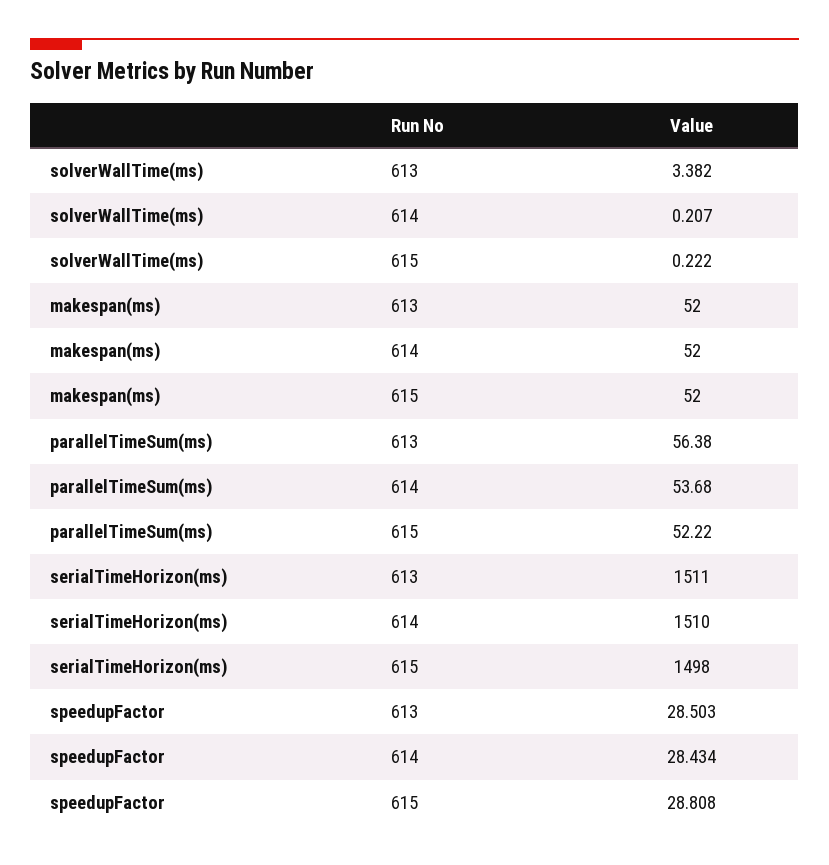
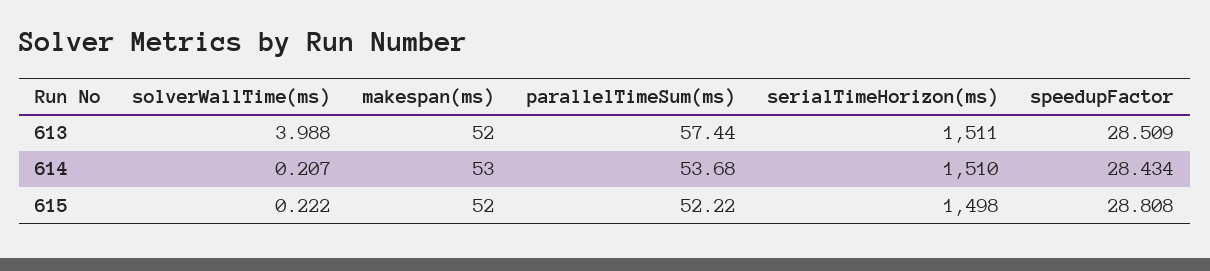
solverWallTime(ms), 613: 3.382 -> 3.988
makespan(ms), 614: 52 -> 53
parallelTimeSum(ms), 613: 56.38 -> 57.44
speedupFactor, 613: 28.503 -> 28.509

